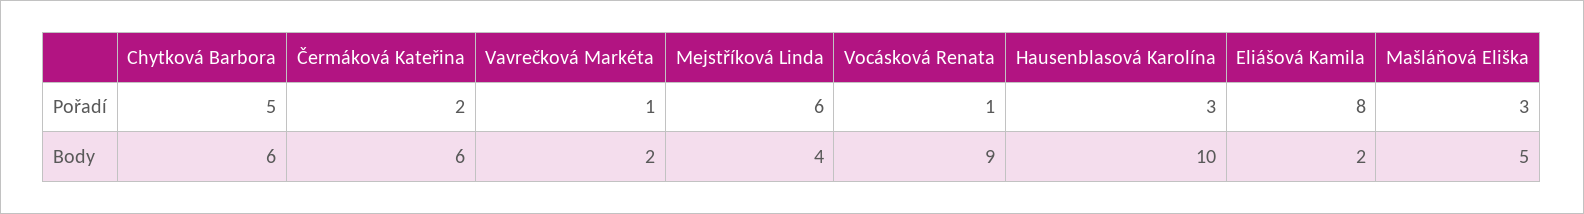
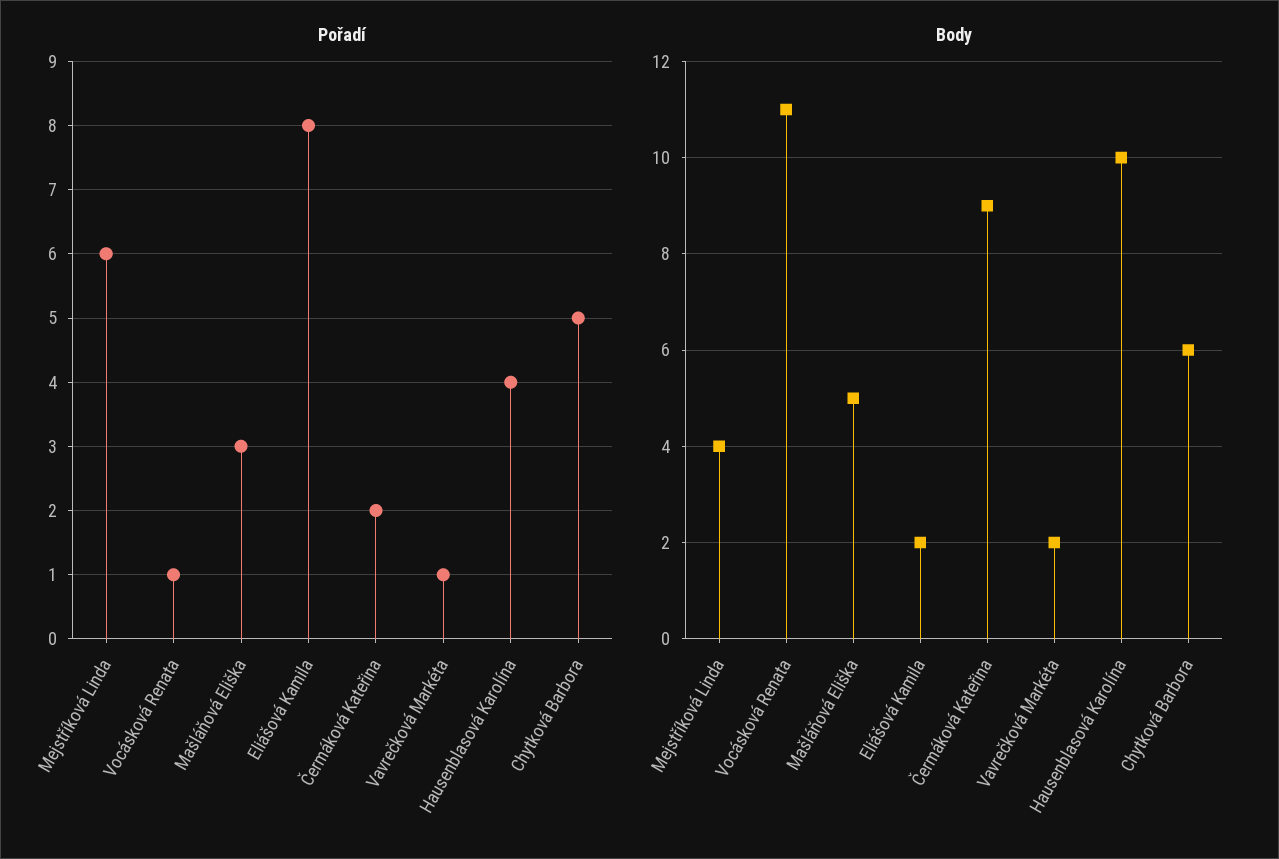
Pořadí, Hausenblasová Karolína: 3 -> 4
Body, Čermáková Kateřina: 6 -> 9
Body, Vocásková Renata: 9 -> 11

